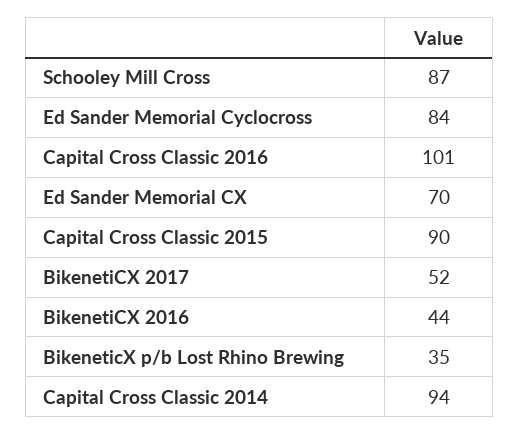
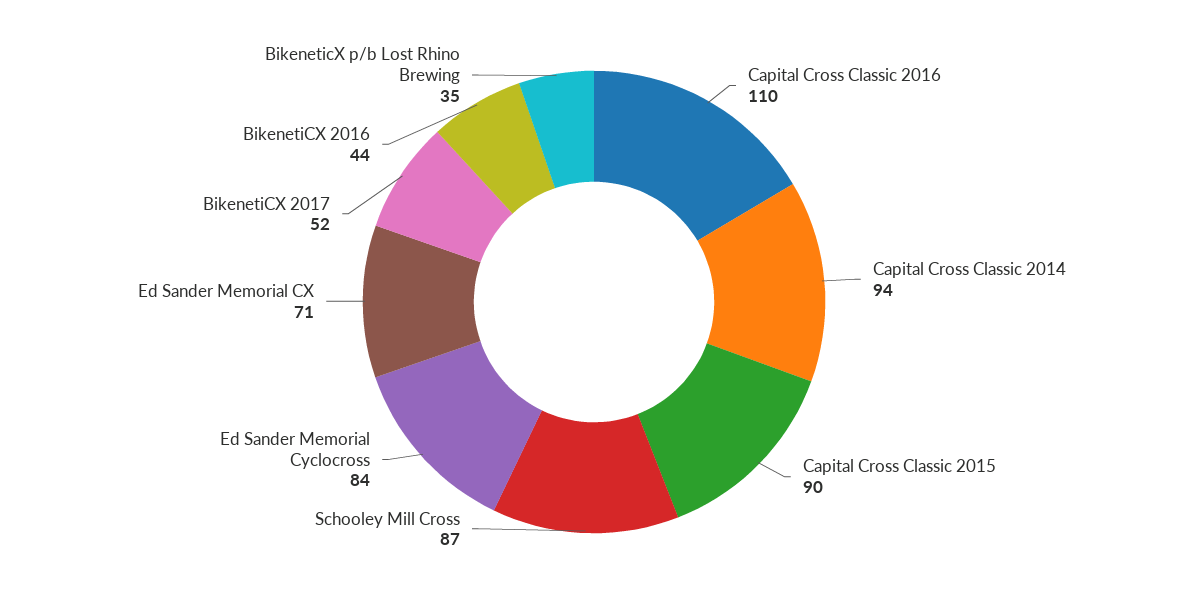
Capital Cross Classic 2016: 101 -> 110
Ed Sander Memorial CX: 70 -> 71

